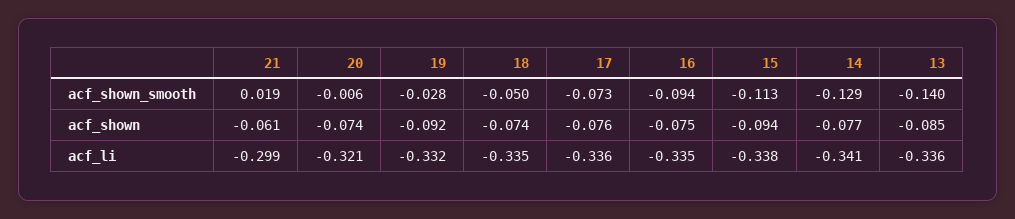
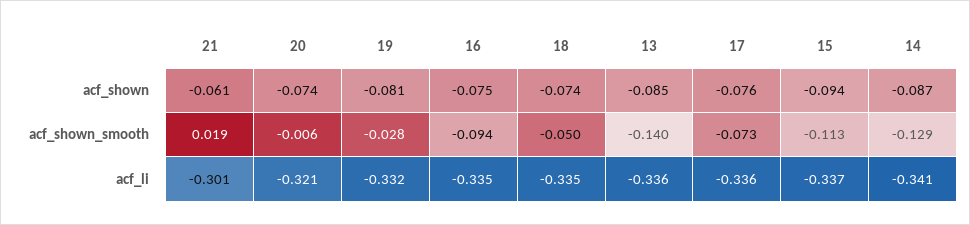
19, acf_shown: -0.092 -> -0.081
14, acf_shown: -0.077 -> -0.087
21, acf_li: -0.299 -> -0.301
15, acf_li: -0.338 -> -0.337

